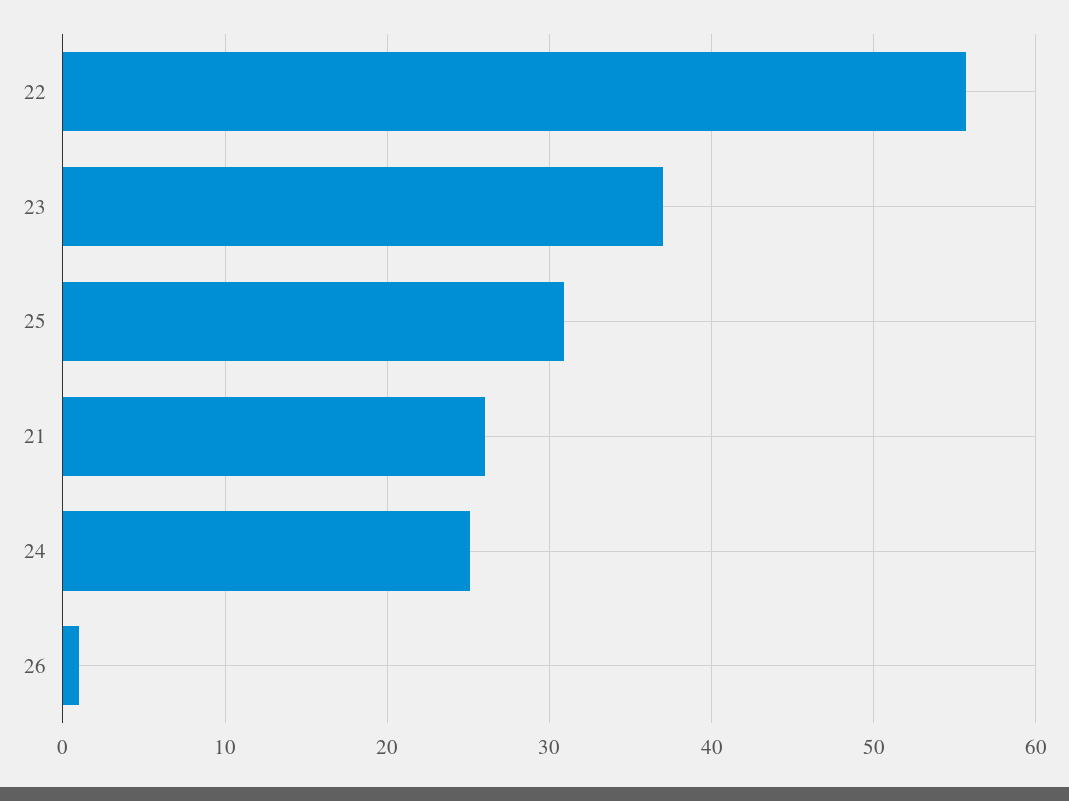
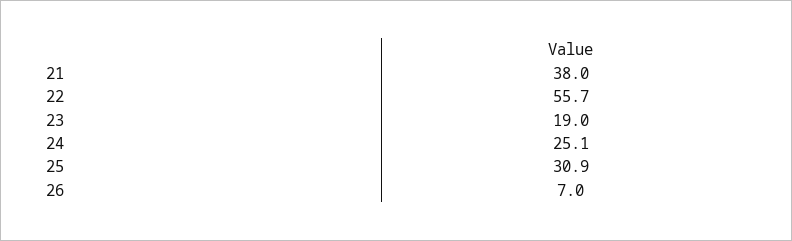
23: 37 -> 19
21: 26 -> 38
26: 1 -> 7

